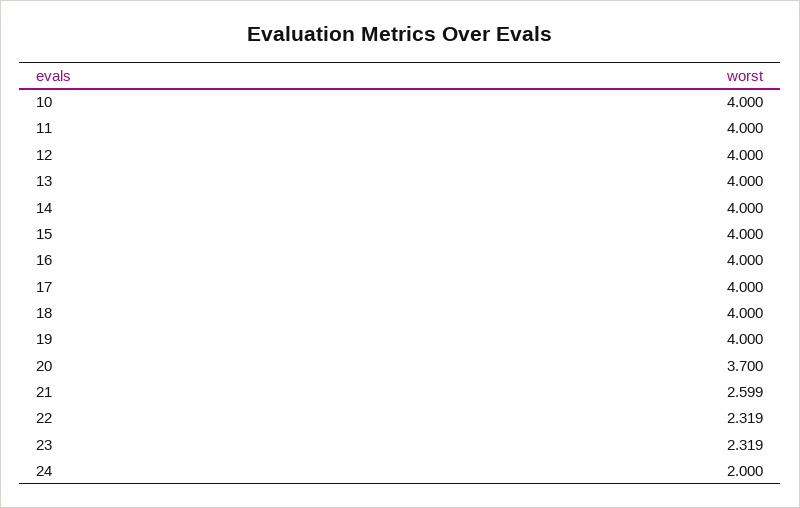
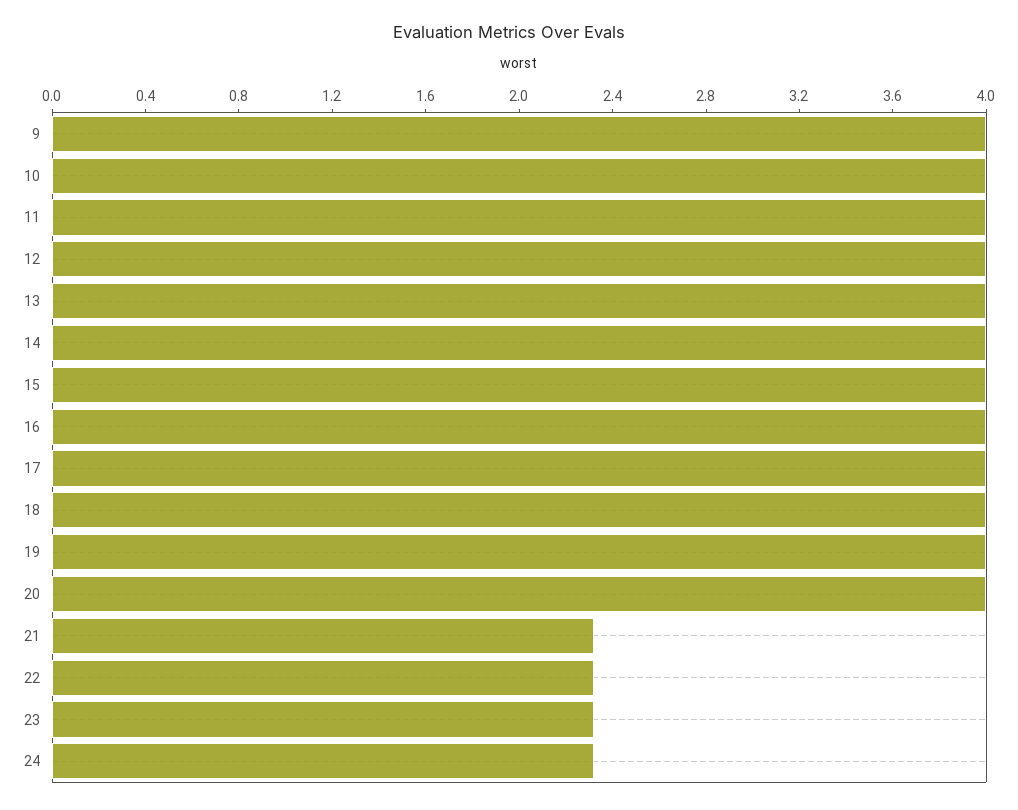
20: 3.7 -> 4
21: 2.599 -> 2.3
24: 2 -> 2.3
9: none -> 4

